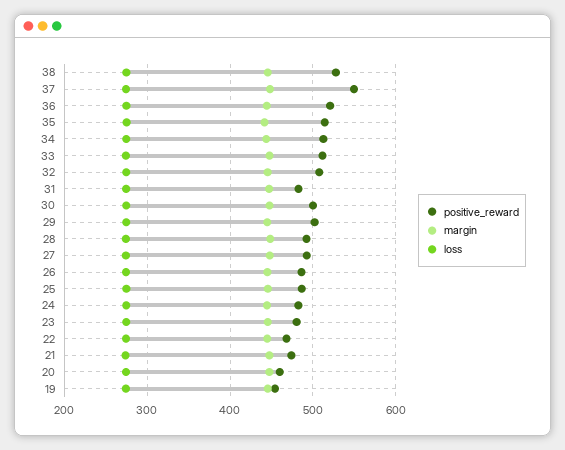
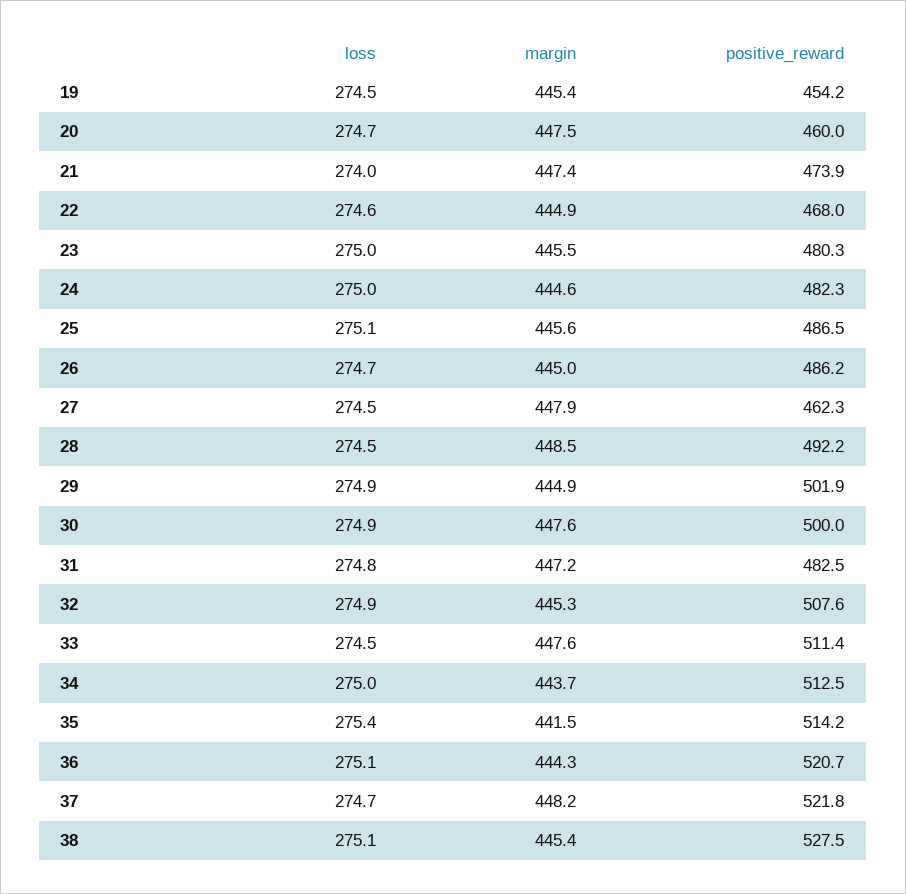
positive_reward, 37: 550 -> 521.8
positive_reward, 27: 490 -> 462.3

